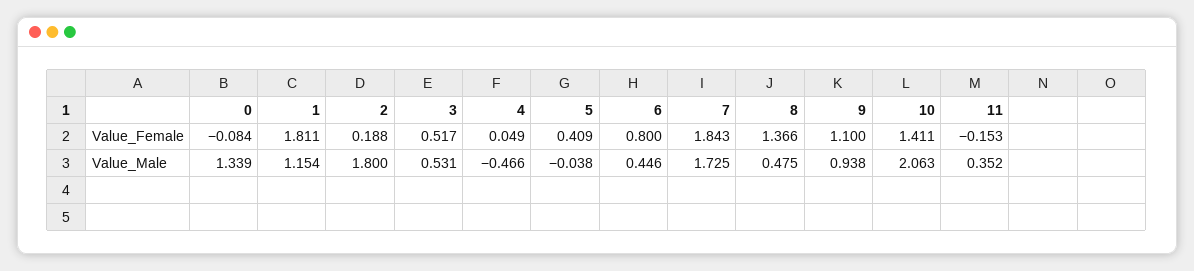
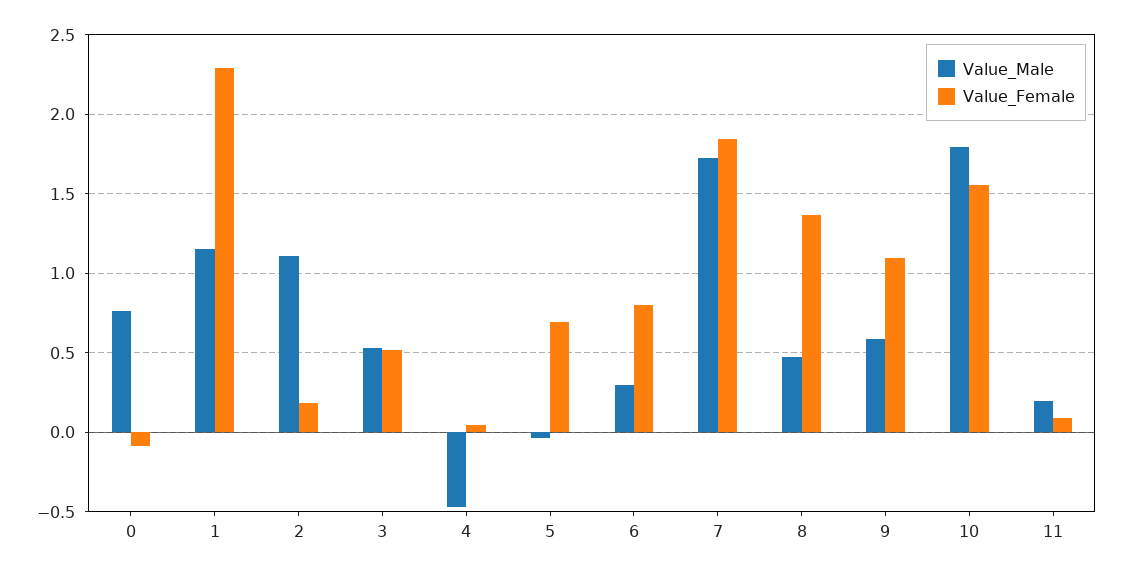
Value_Female, 1: 1.811 -> 2.3
Value_Female, 5: 0.409 -> 0.7
Value_Female, 10: 1.411 -> 1.55
Value_Female, 11: -0.153 -> 0.1
Value_Male, 0: 1.339 -> 0.75
Value_Male, 2: 1.8 -> 1.1
Value_Male, 6: 0.446 -> 0.3
Value_Male, 9: 0.938 -> 0.6
Value_Male, 10: 2.063 -> 1.8
Value_Male, 11: 0.352 -> 0.2

